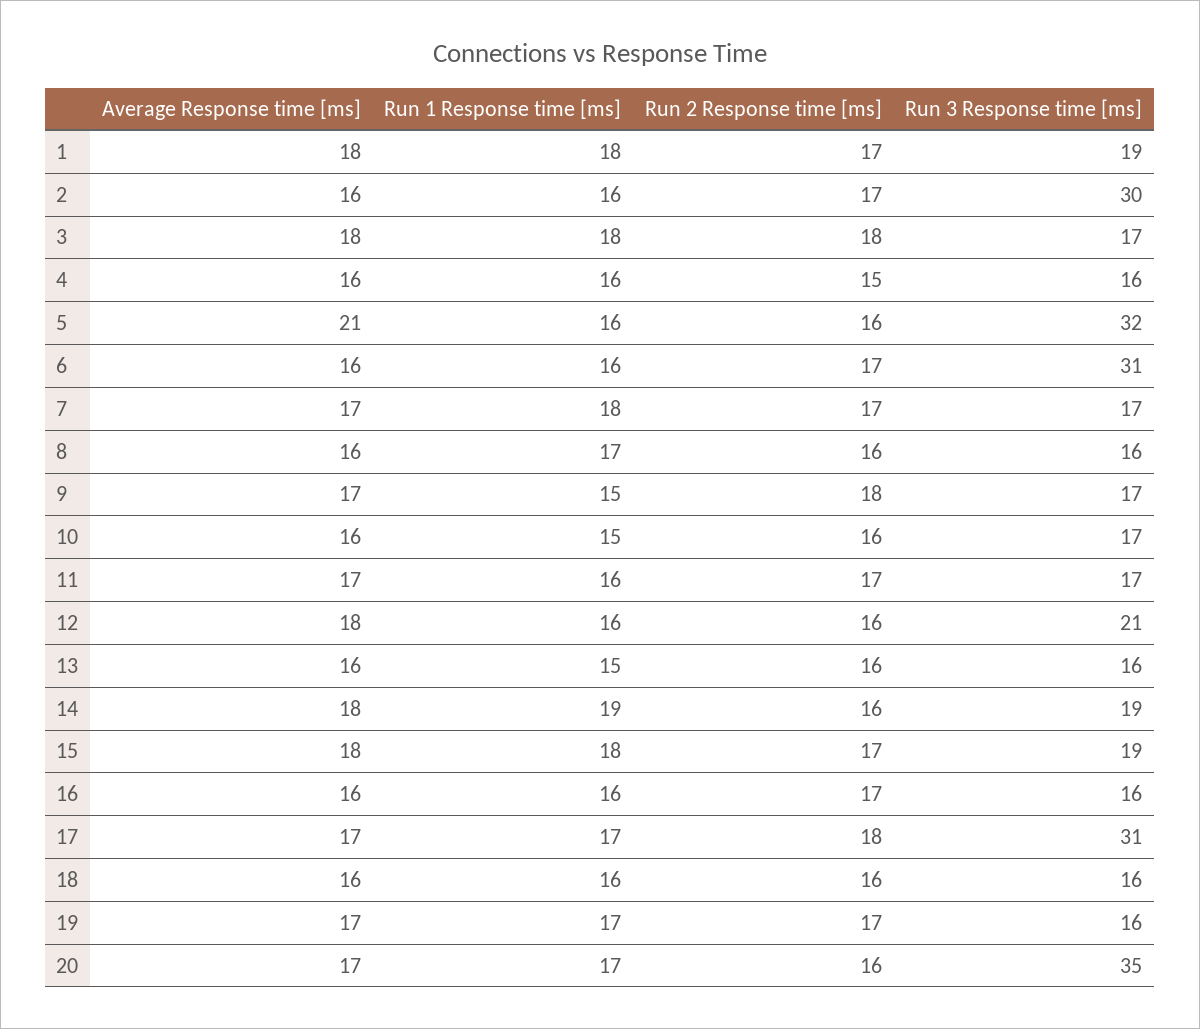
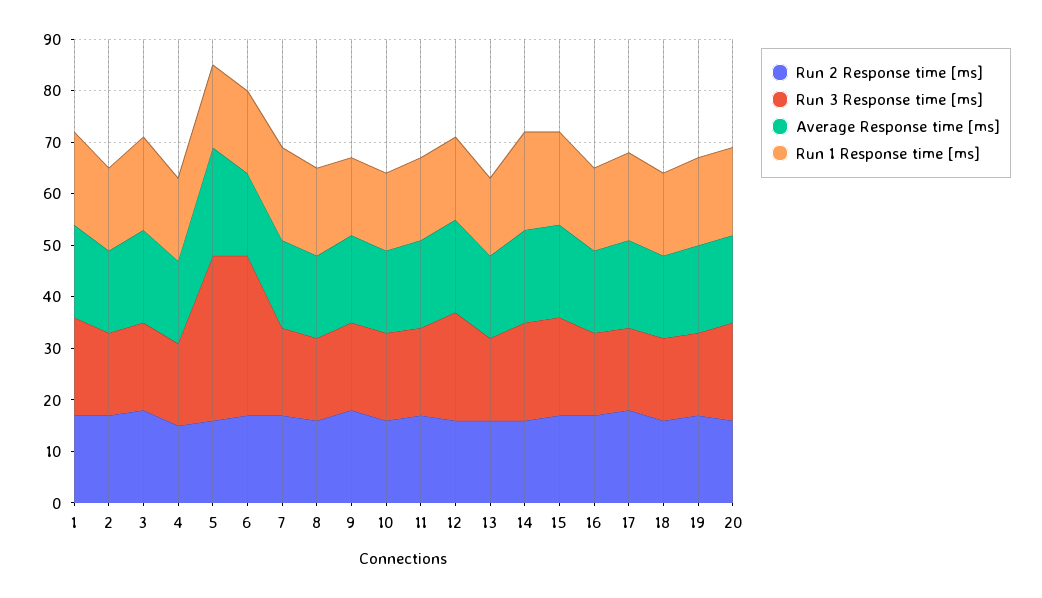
Run 3 Response time [ms], 2: 30 -> 15
Run 3 Response time [ms], 17: 31 -> 15
Run 3 Response time [ms], 20: 35 -> 20

